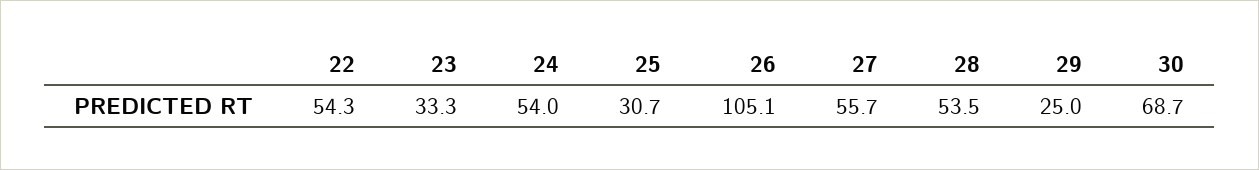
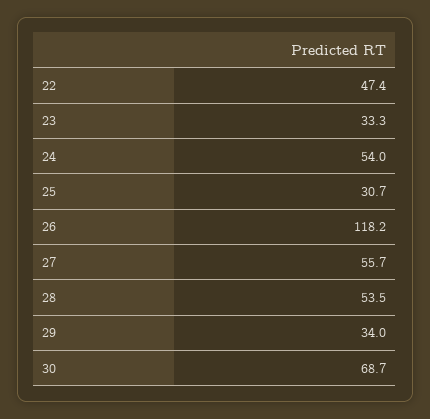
22: 54.3 -> 47.4
26: 105.1 -> 118.2
29: 25 -> 34

